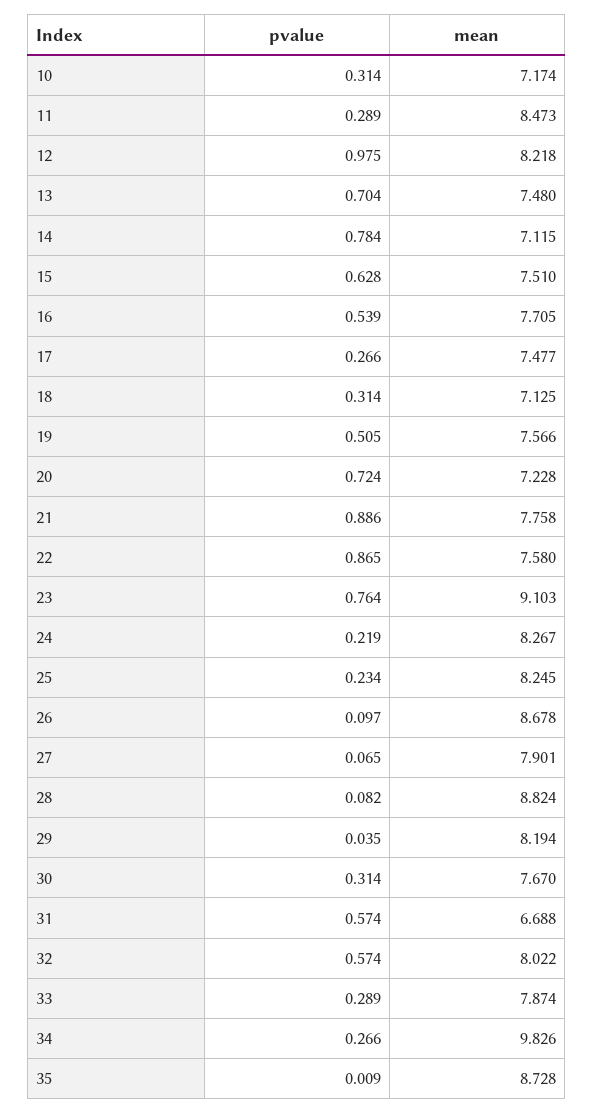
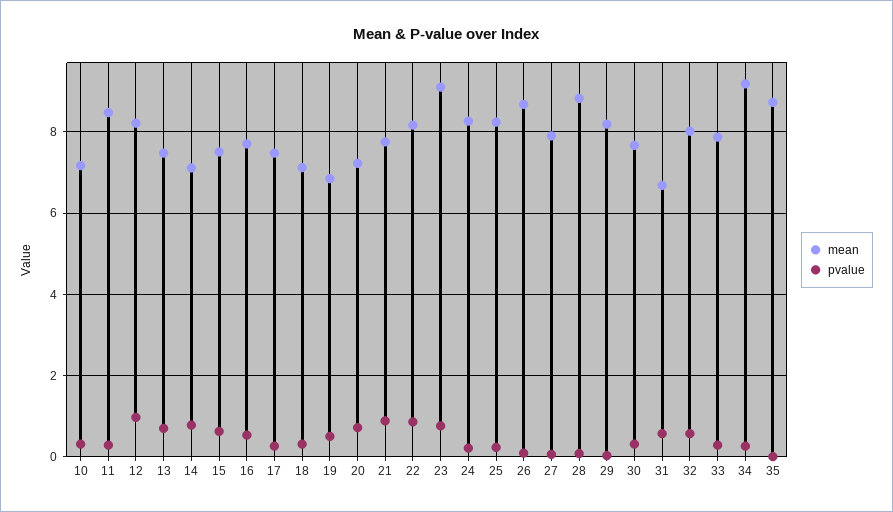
mean, 19: 7.566 -> 6.8
mean, 22: 7.58 -> 8.2
mean, 34: 9.826 -> 9.2

